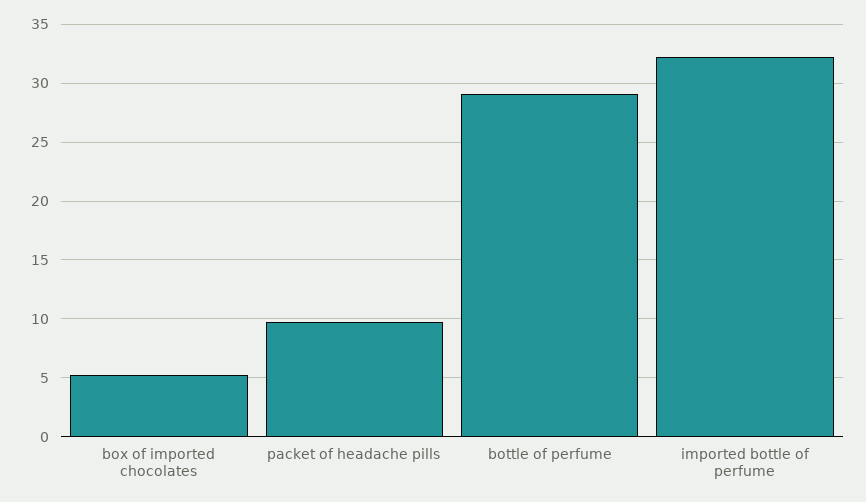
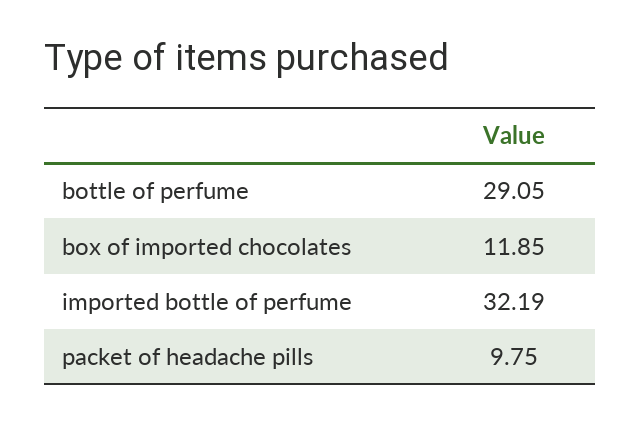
box of imported chocolates: 5 -> 11.85

